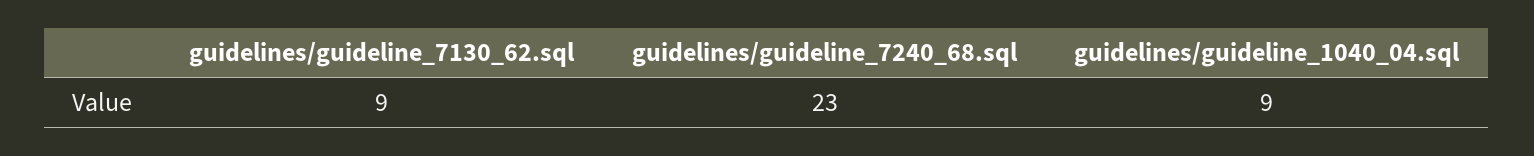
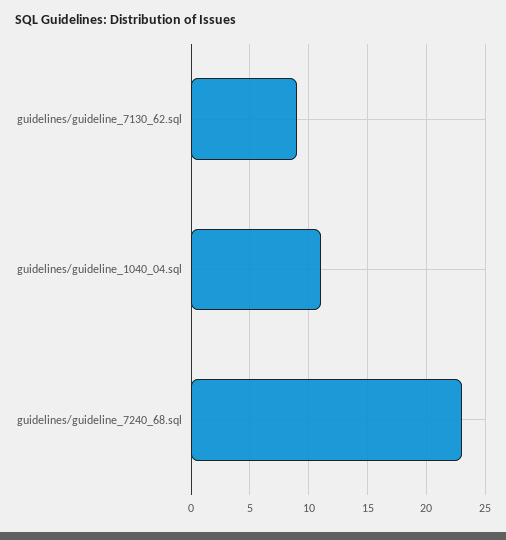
guidelines/guideline_1040_04.sql: 9 -> 11

